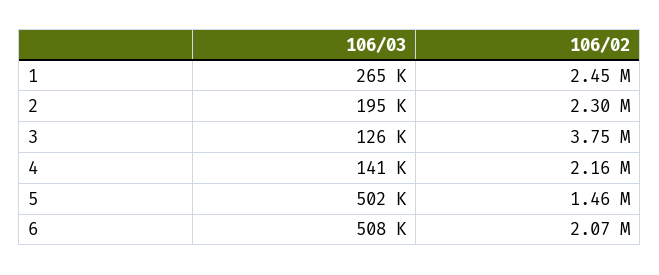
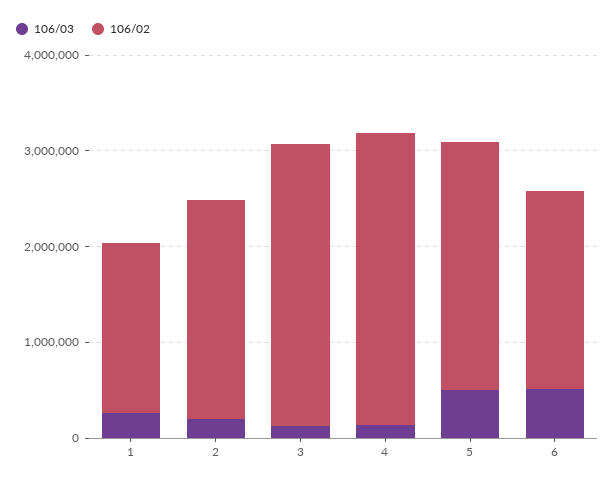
106/02, 1: 2450000 -> 1800000
106/02, 3: 3750000 -> 3000000
106/02, 4: 2160000 -> 3000000
106/02, 5: 1460000 -> 2600000

